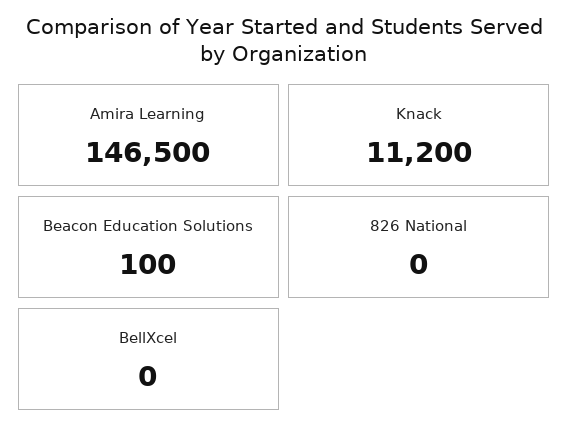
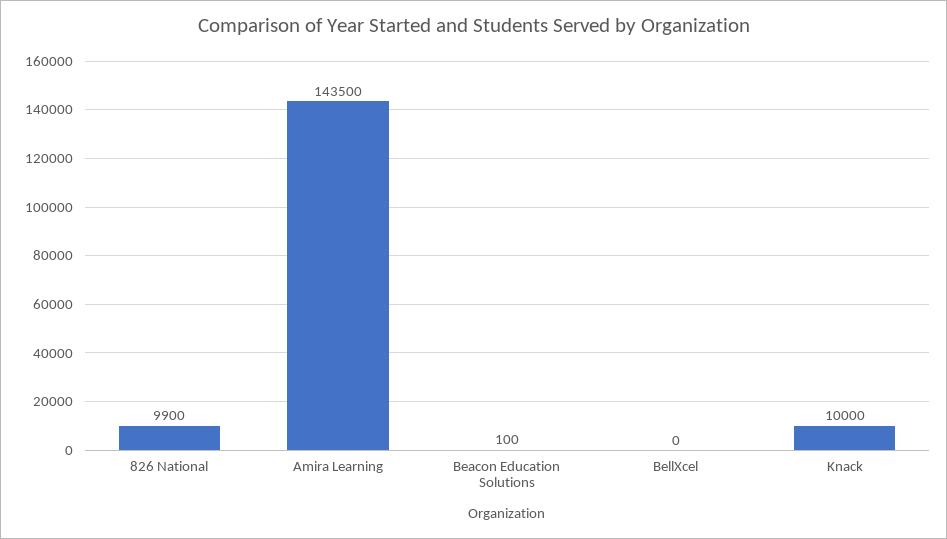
Amira Learning: 146500 -> 143500
Knack: 11200 -> 10000
826 National: 0 -> 9900

